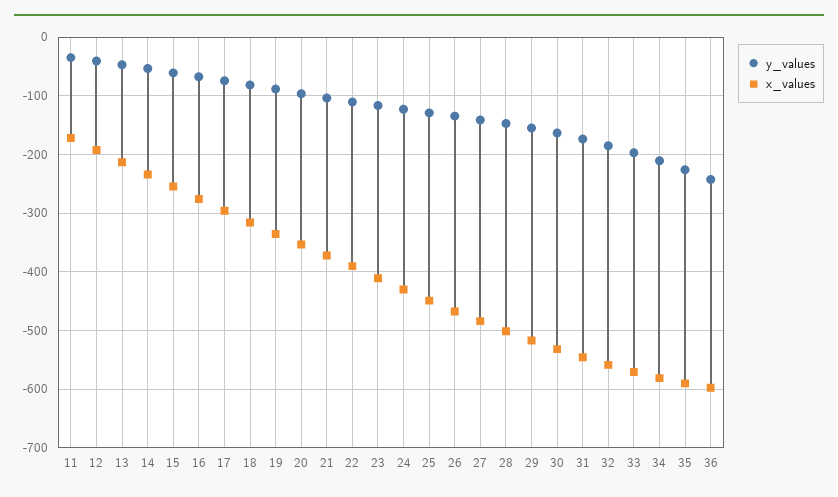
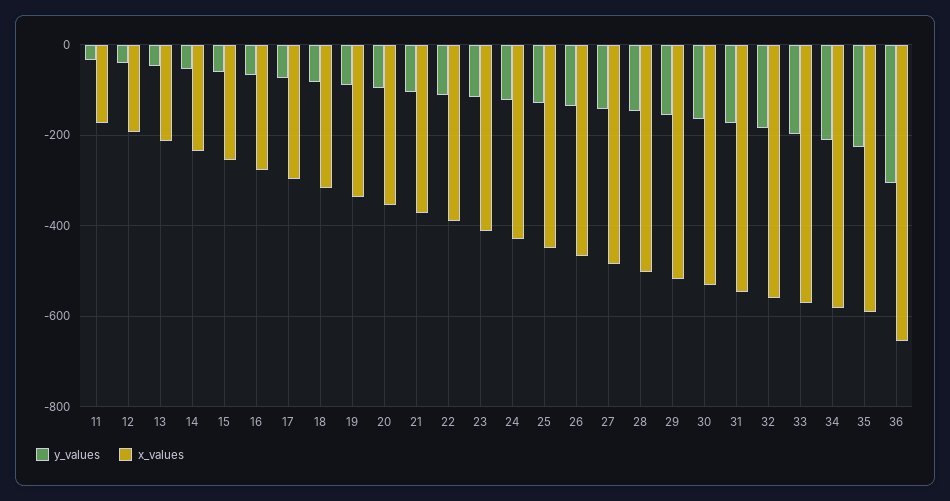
y_values, 36: -240 -> -300
x_values, 36: -600 -> -660

